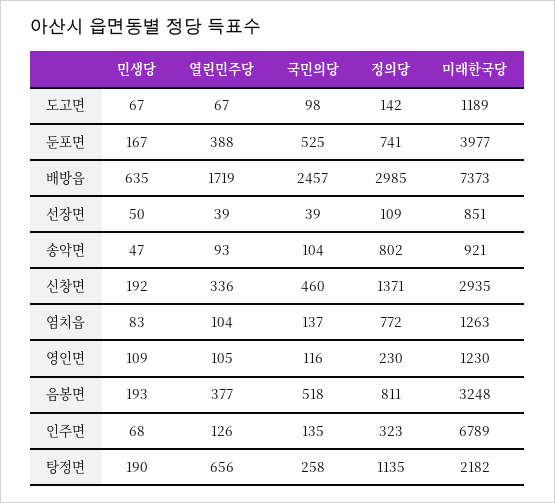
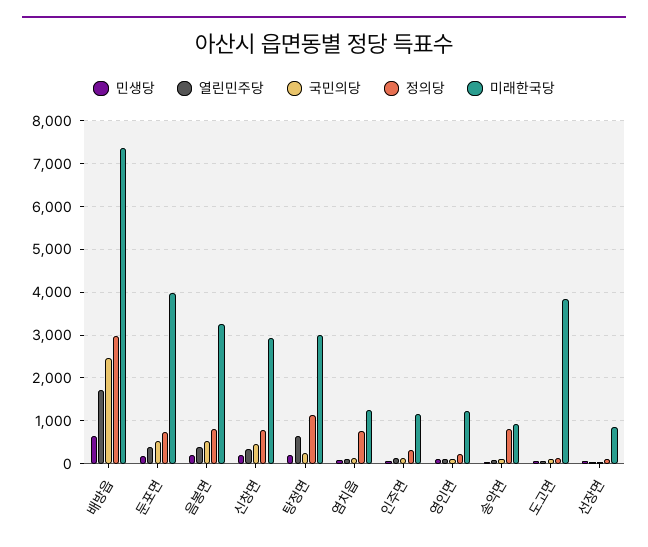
미래한국당, 도고면: 1189 -> 3800
정의당, 신창면: 1371 -> 800
미래한국당, 인주면: 6789 -> 1200
미래한국당, 탕정면: 2182 -> 3000

